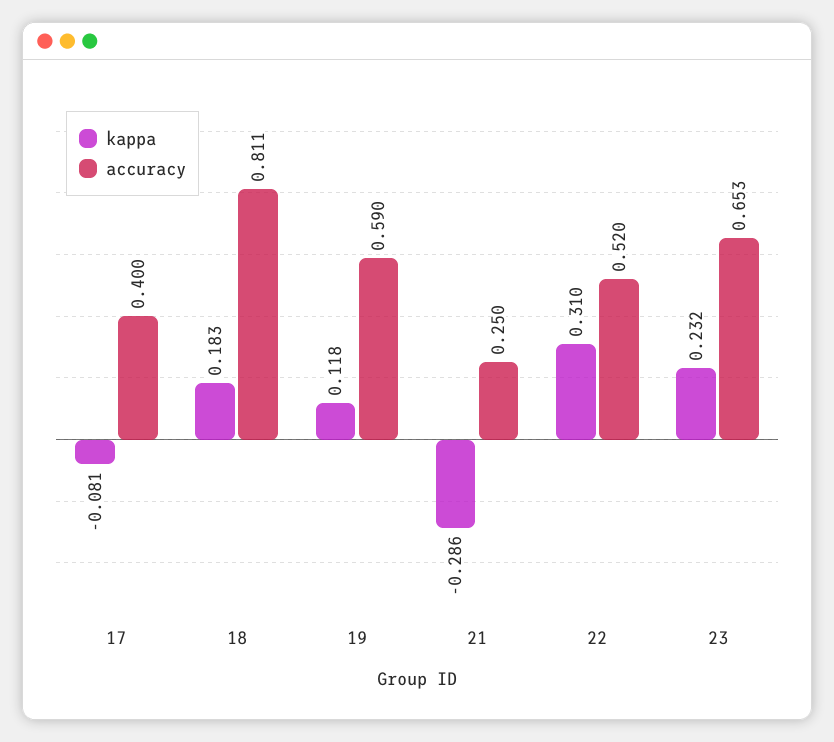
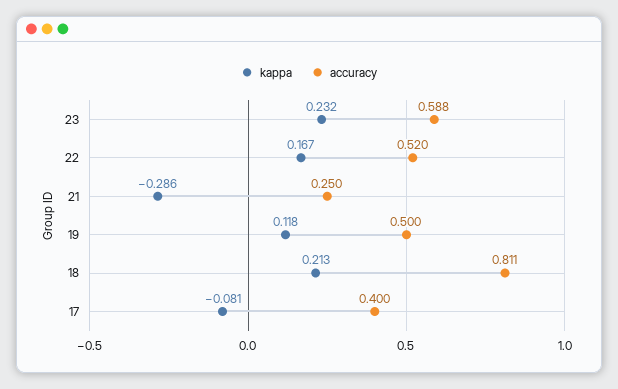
kappa, 18: 0.183 -> 0.213
accuracy, 19: 0.59 -> 0.5
kappa, 22: 0.31 -> 0.167
accuracy, 23: 0.653 -> 0.588

